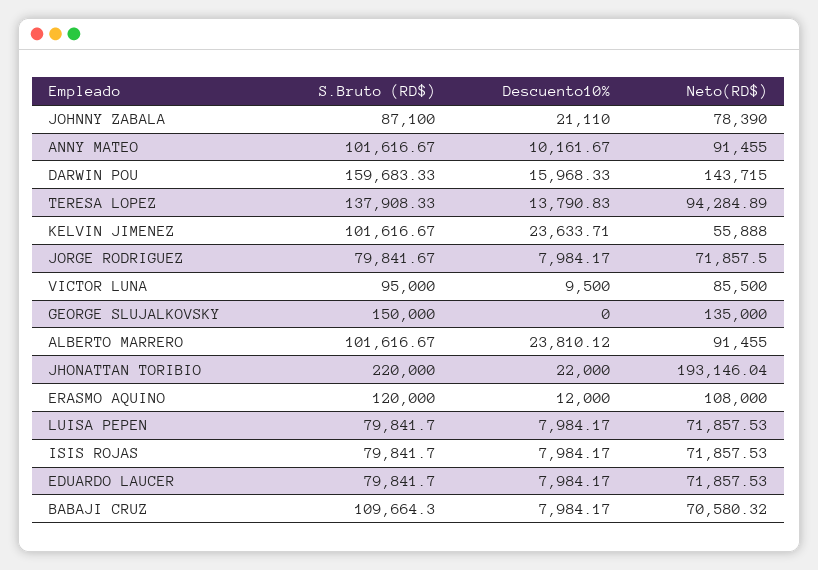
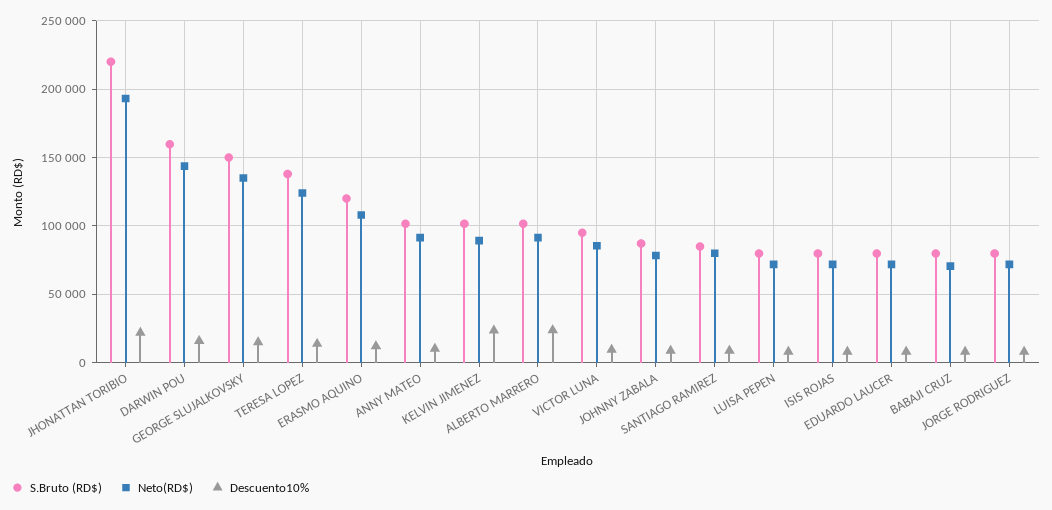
Descuento10%, JOHNNY ZABALA: 21110 -> 10000
Neto(RD$), TERESA LOPEZ: 94284.89 -> 125000
Neto(RD$), KELVIN JIMENEZ: 55888 -> 90000
Descuento10%, GEORGE SLUJALKOVSKY: 0 -> 15000
S.Bruto (RD$), BABAJI CRUZ: 109664.3 -> 80000
S.Bruto (RD$), SANTIAGO RAMIREZ: none -> 85000
Neto(RD$), SANTIAGO RAMIREZ: none -> 80000
Descuento10%, SANTIAGO RAMIREZ: none -> 10000

